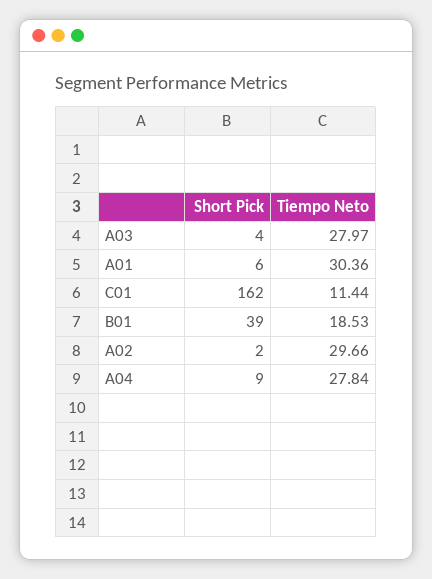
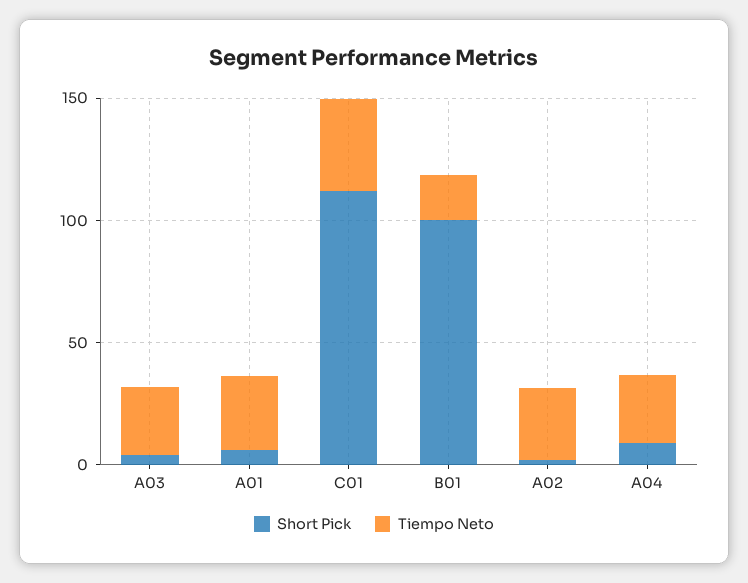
Short Pick, C01: 162 -> 110
Tiempo Neto, C01: 11.44 -> 40
Short Pick, B01: 39 -> 100

